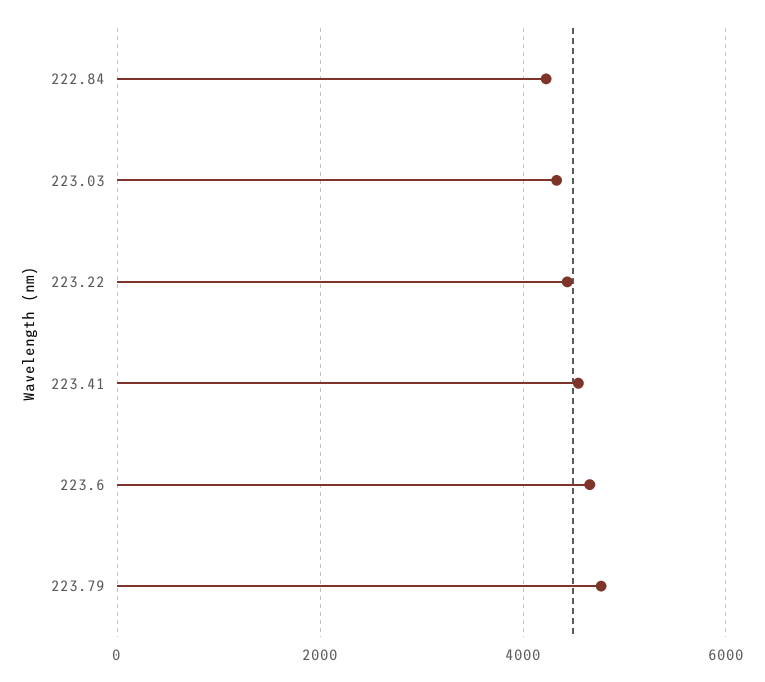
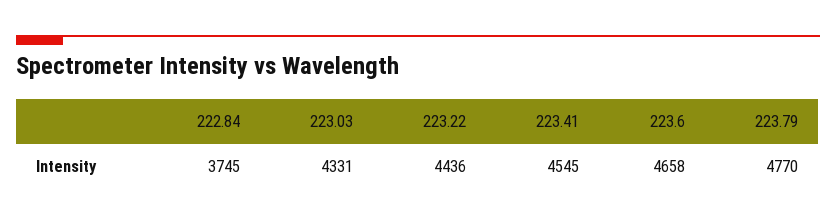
222.84: 4200 -> 3745

